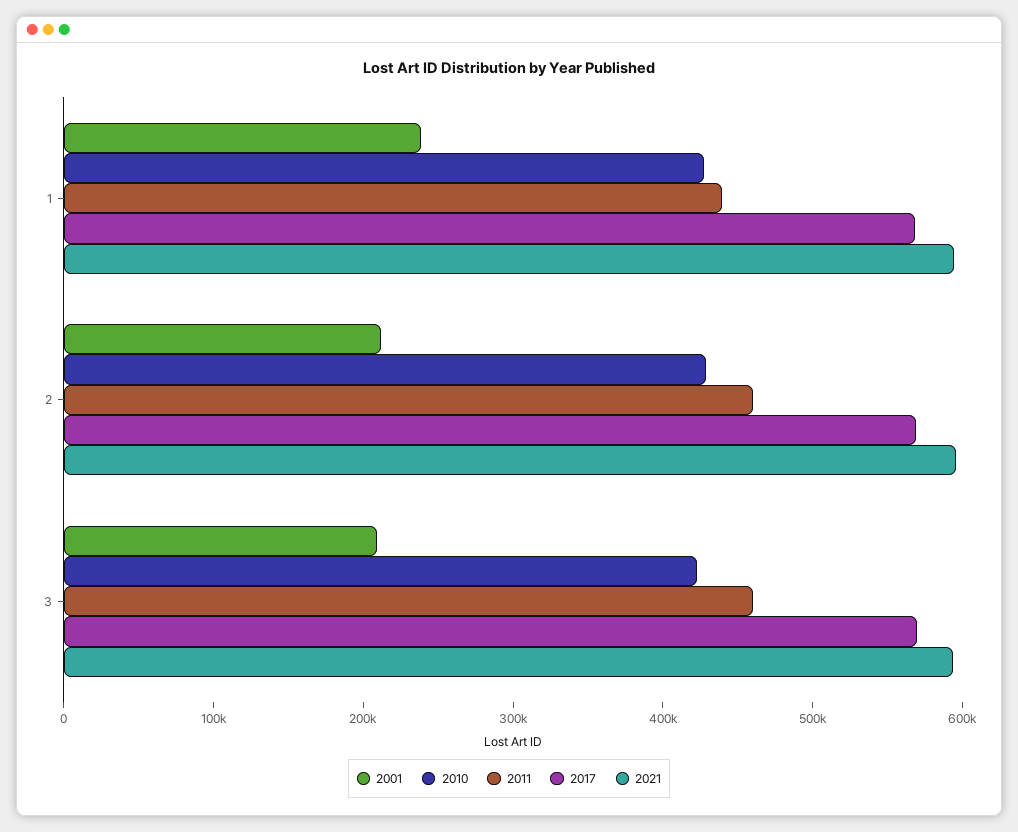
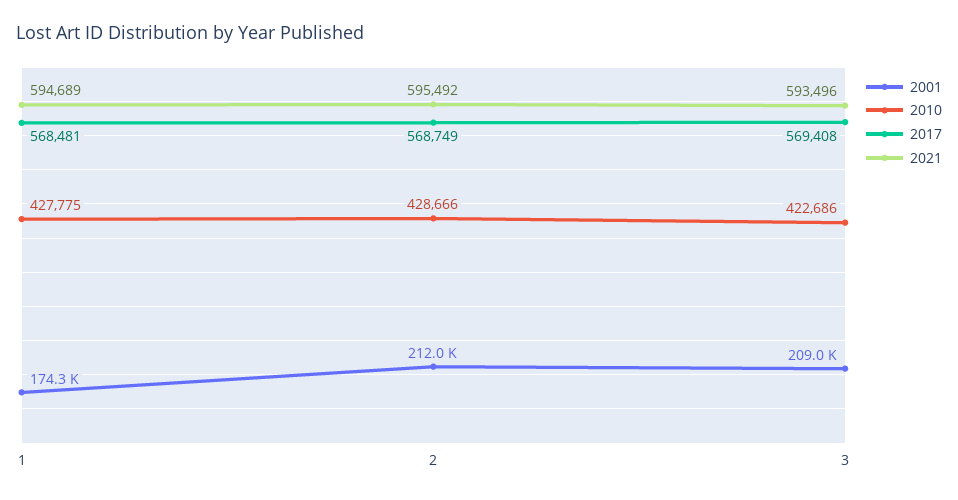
2001, 1: 240000 -> 174300
2011, 1: 440000 -> none
2011, 2: 460000 -> none
2011, 3: 460000 -> none

